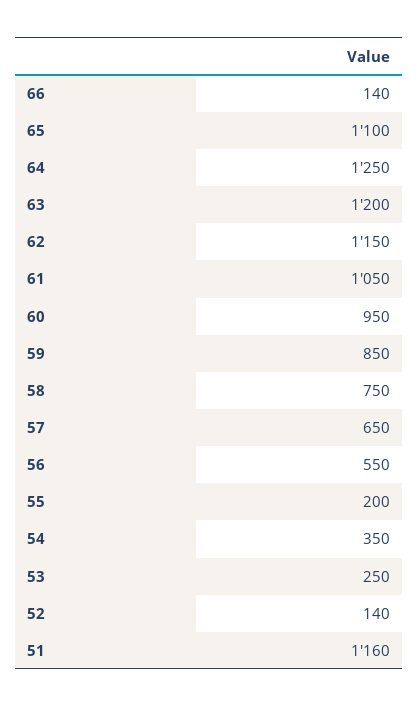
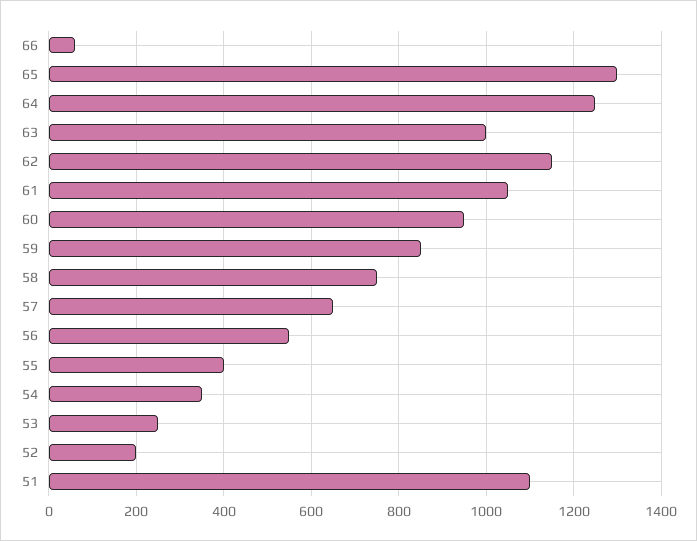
66: 140 -> 60
65: 1100 -> 1300
63: 1200 -> 1000
55: 200 -> 400
52: 140 -> 200
51: 1160 -> 1100

